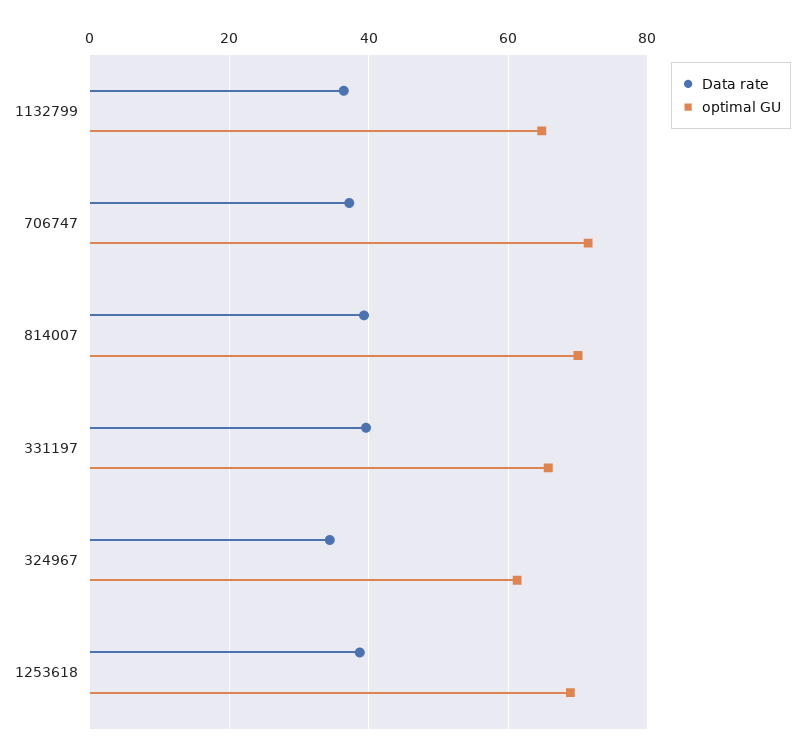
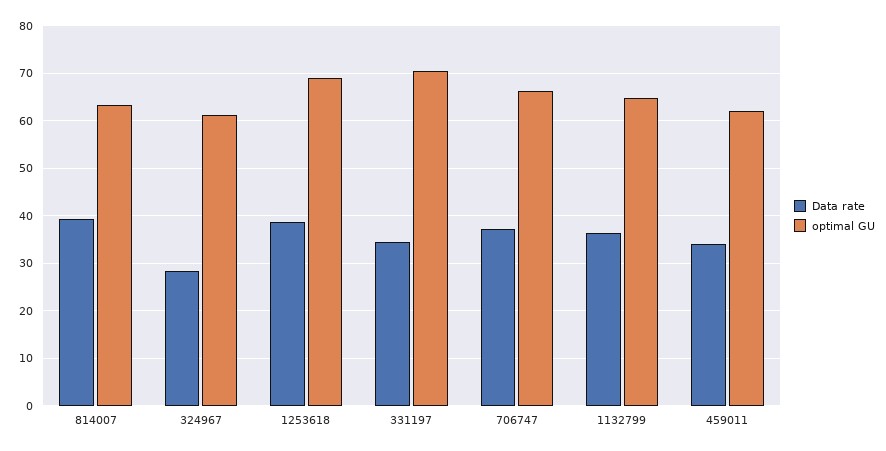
optimal GU, 706747: 72 -> 66
optimal GU, 814007: 70 -> 64
Data rate, 331197: 40 -> 34
optimal GU, 331197: 66 -> 70
Data rate, 324967: 34 -> 28
Data rate, 459011: none -> 34
optimal GU, 459011: none -> 62

